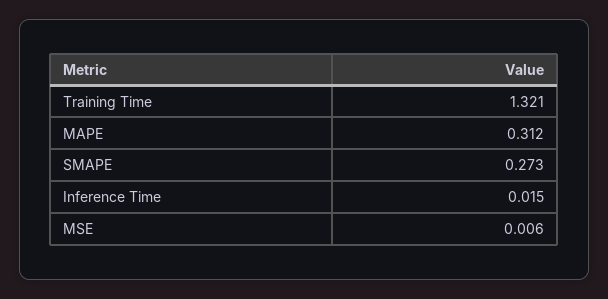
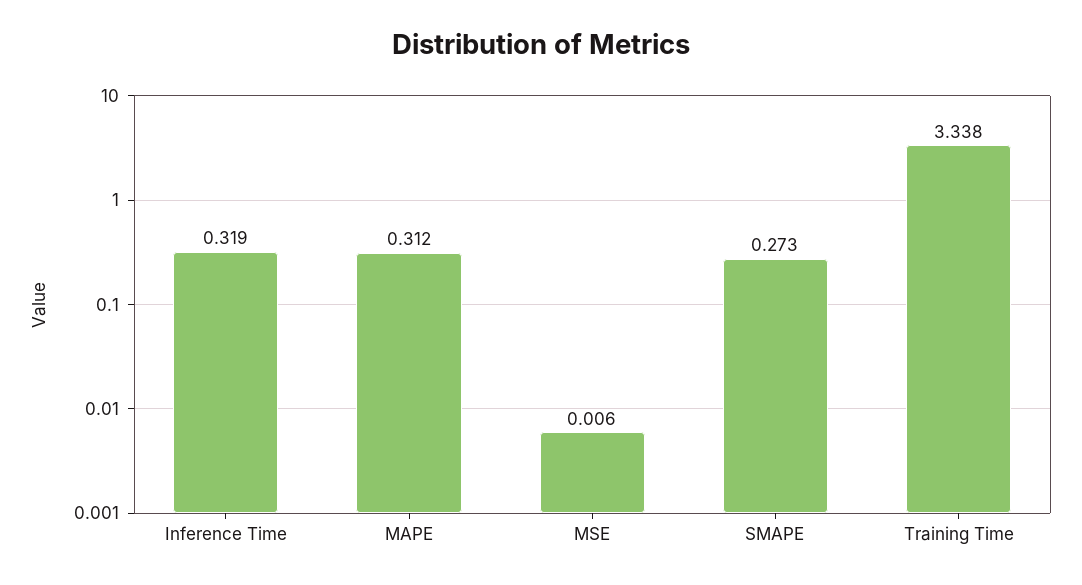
Training Time: 1.321 -> 3.338
Inference Time: 0.015 -> 0.319

